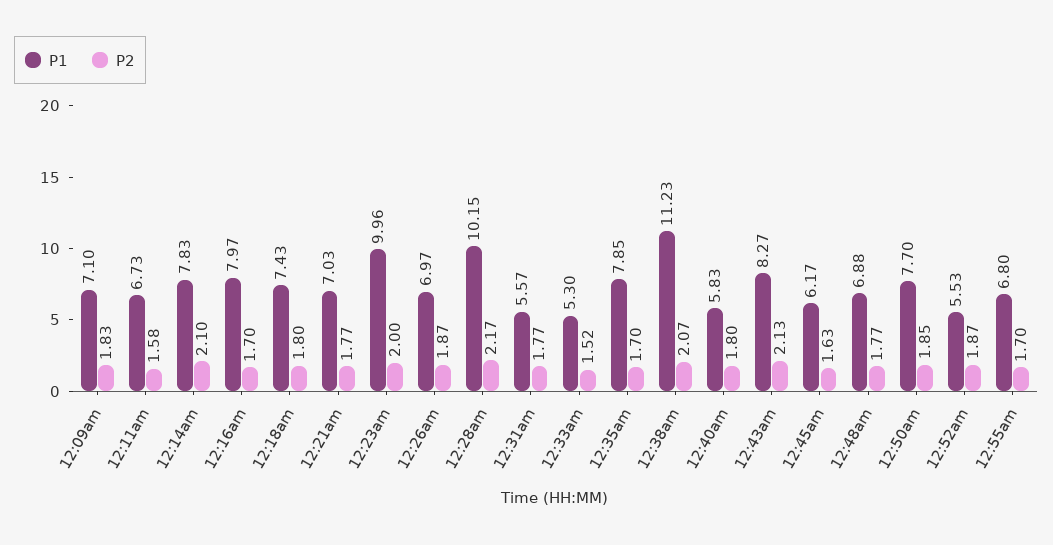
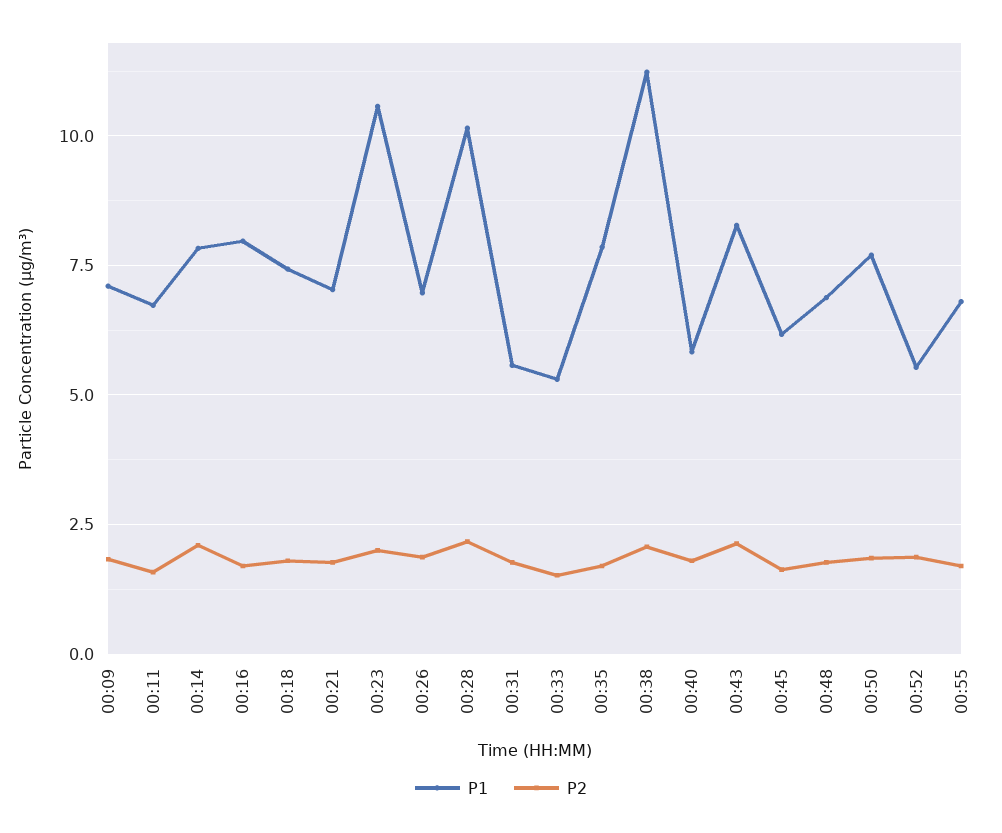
P1, 12:23am: 9.96 -> 10.5

